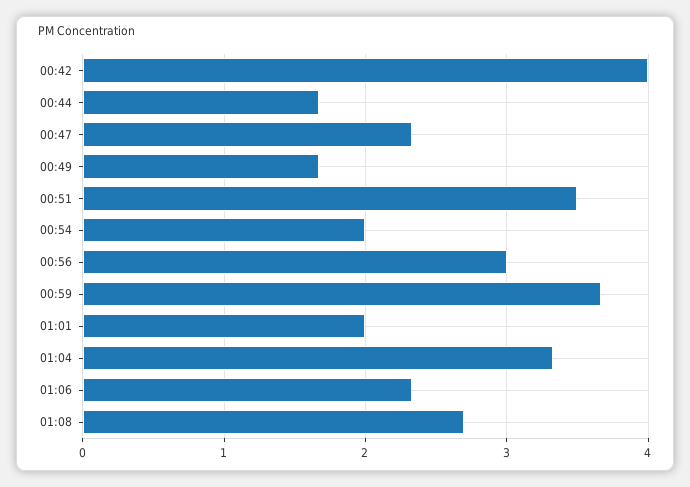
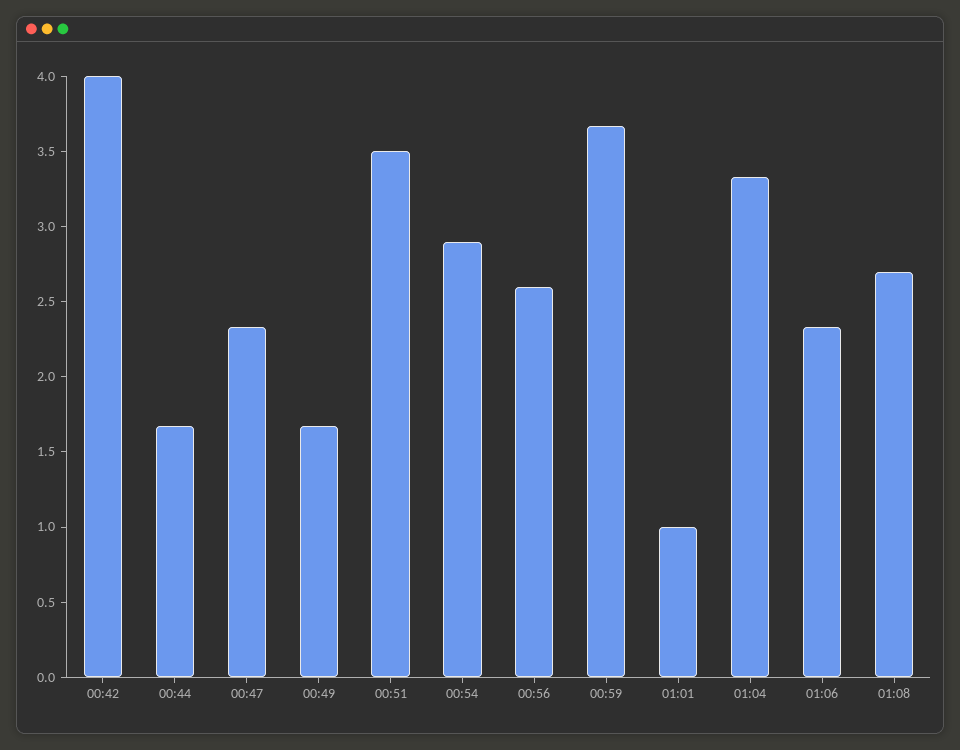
00:54: 2 -> 2.9
00:56: 3 -> 2.6
01:01: 2 -> 1

